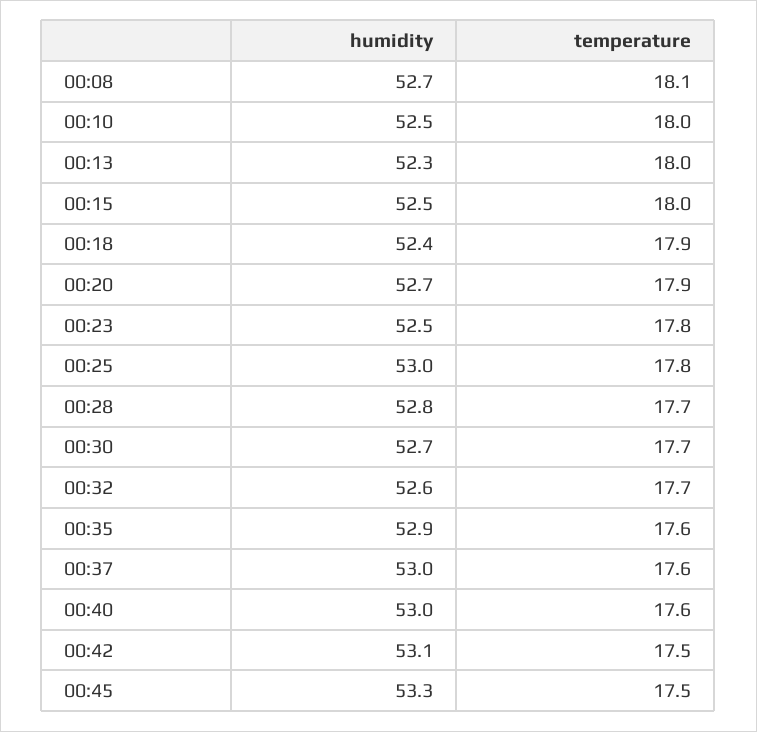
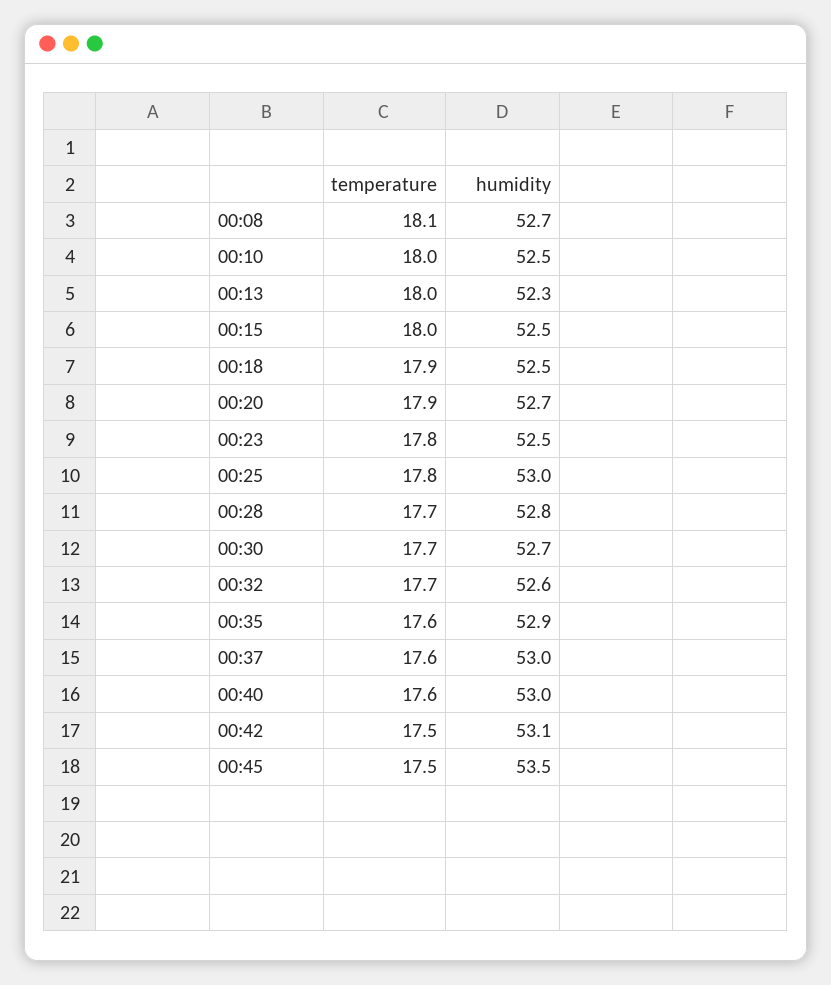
humidity, 00:18: 52.4 -> 52.5
humidity, 00:45: 53.3 -> 53.5

